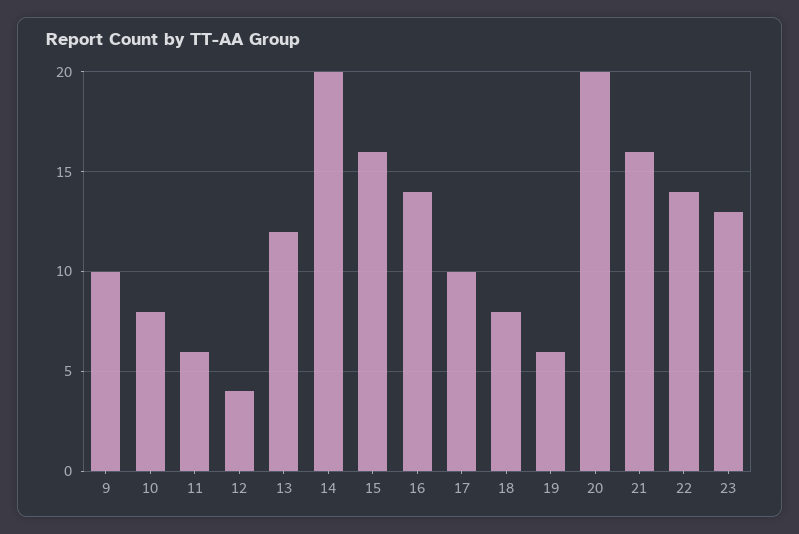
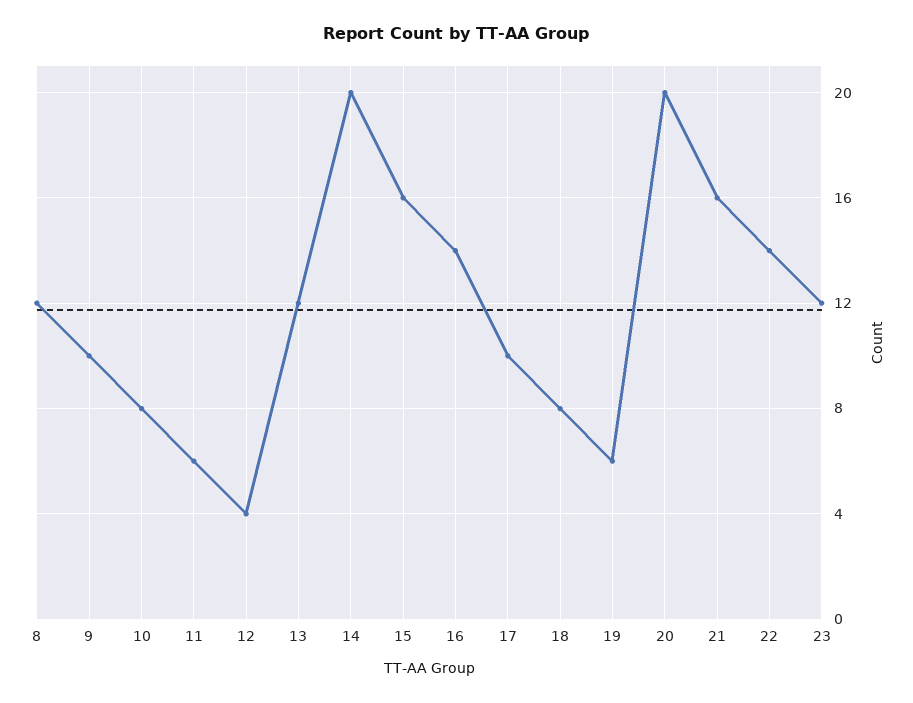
23: 13 -> 12
8: none -> 12

